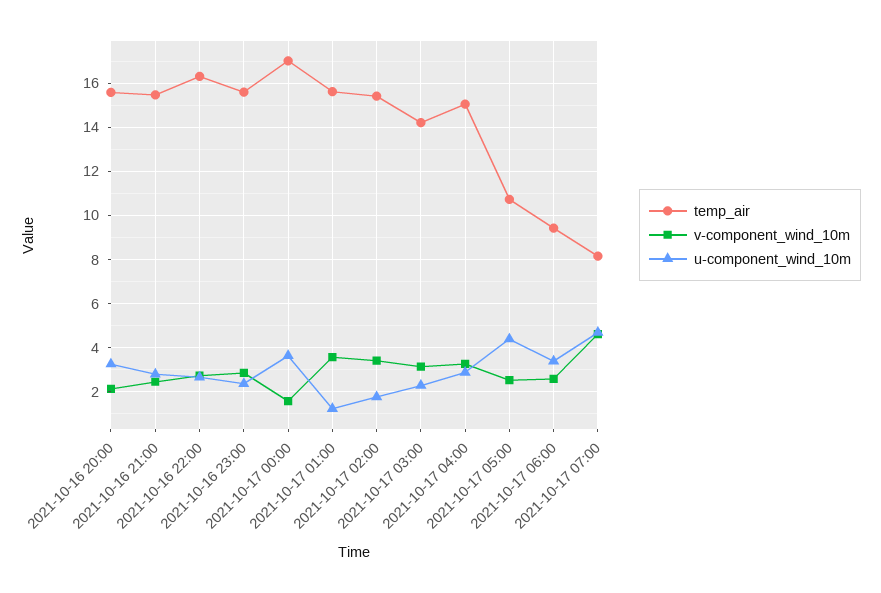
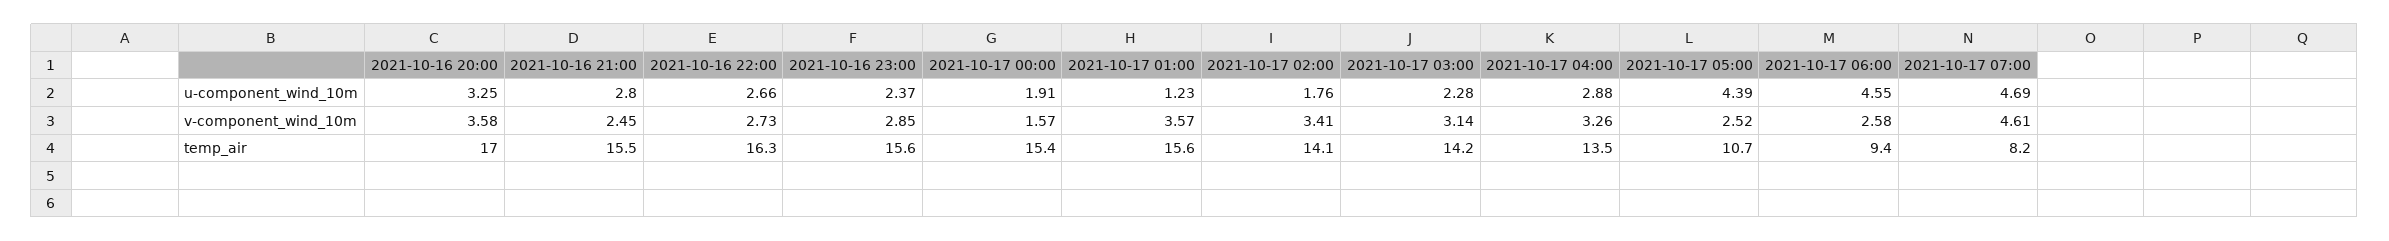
temp_air, 2021-10-16 20:00: 15.5 -> 17
v-component_wind_10m, 2021-10-16 20:00: 2 -> 3.58
temp_air, 2021-10-17 00:00: 17 -> 15.4
u-component_wind_10m, 2021-10-17 00:00: 3.5 -> 1.91
temp_air, 2021-10-17 02:00: 15.5 -> 14.1
temp_air, 2021-10-17 04:00: 15 -> 13.5
u-component_wind_10m, 2021-10-17 06:00: 3.5 -> 4.55

